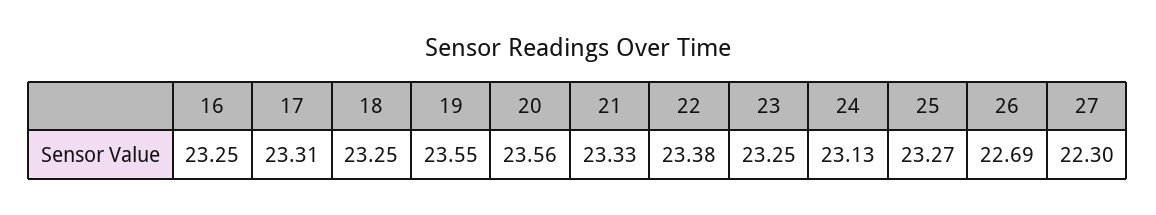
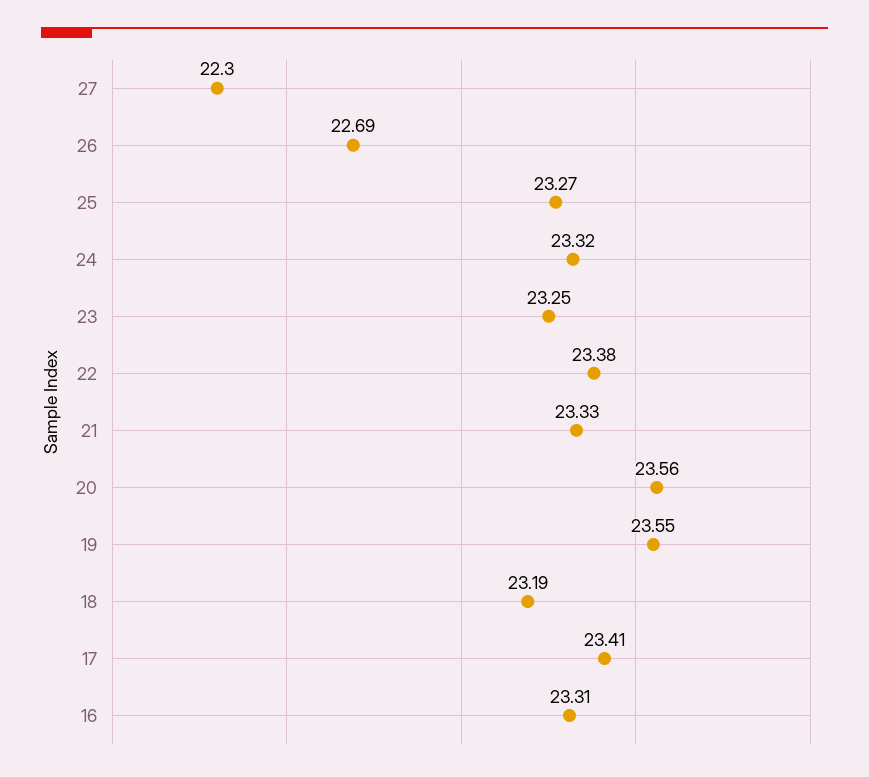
16: 23.25 -> 23.31
17: 23.31 -> 23.41
18: 23.25 -> 23.19
24: 23.13 -> 23.32

